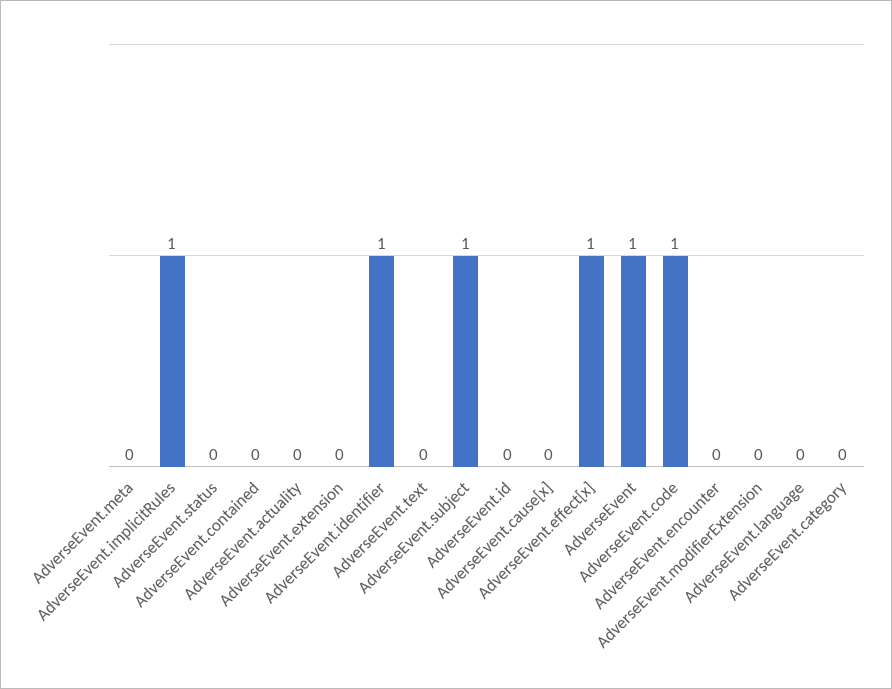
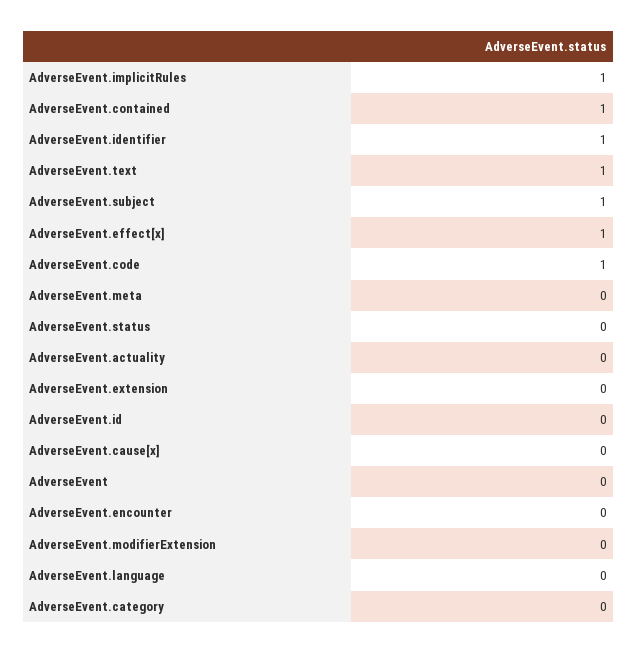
AdverseEvent.contained: 0 -> 1
AdverseEvent.text: 0 -> 1
AdverseEvent: 1 -> 0

